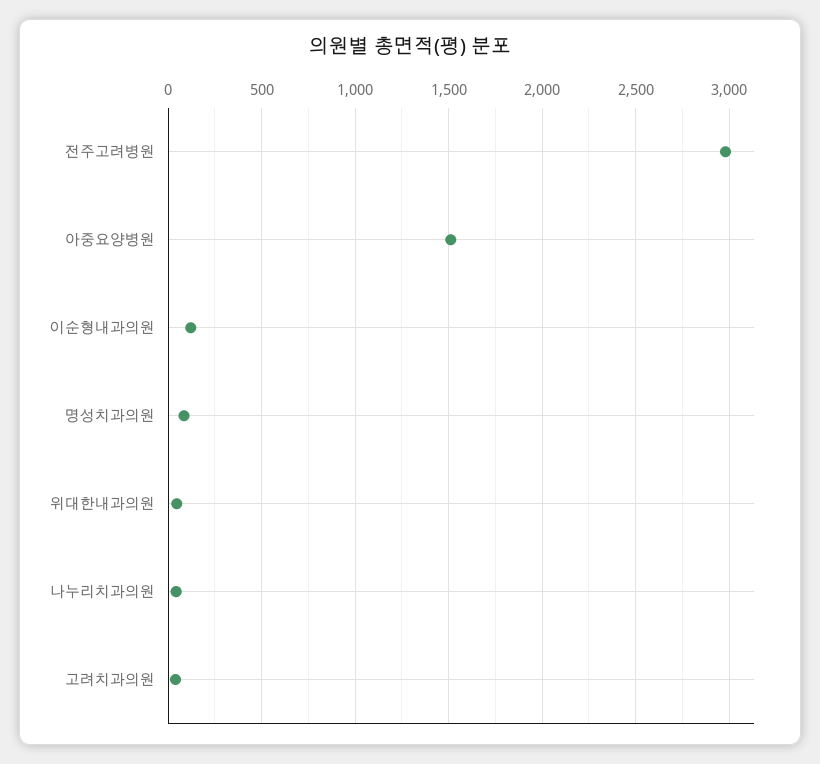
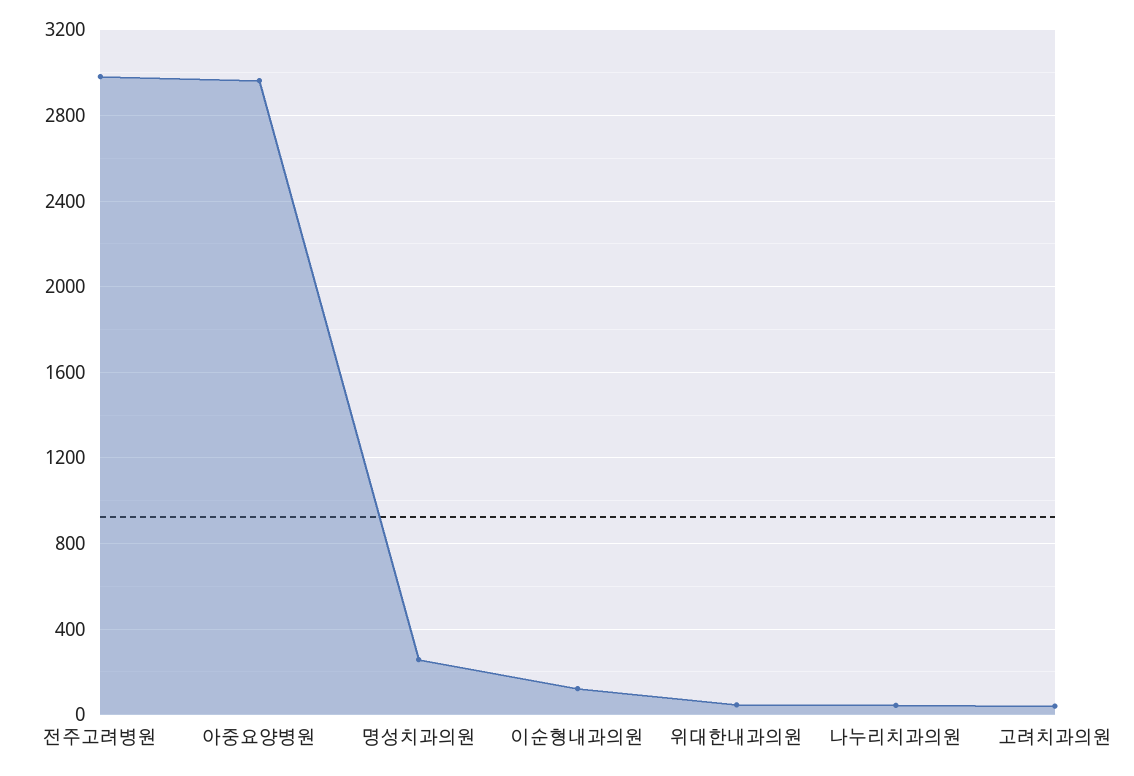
아중요양병원: 1500 -> 2950
명성치과의원: 100 -> 250

